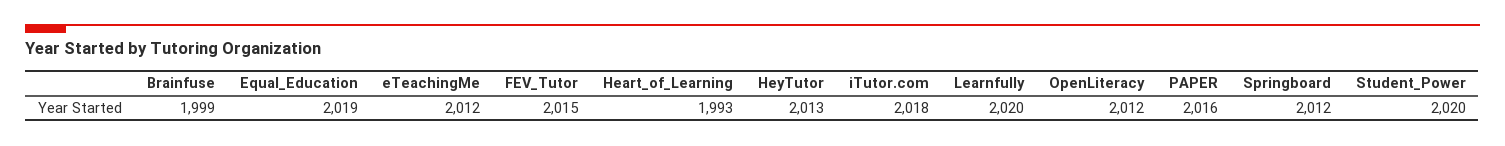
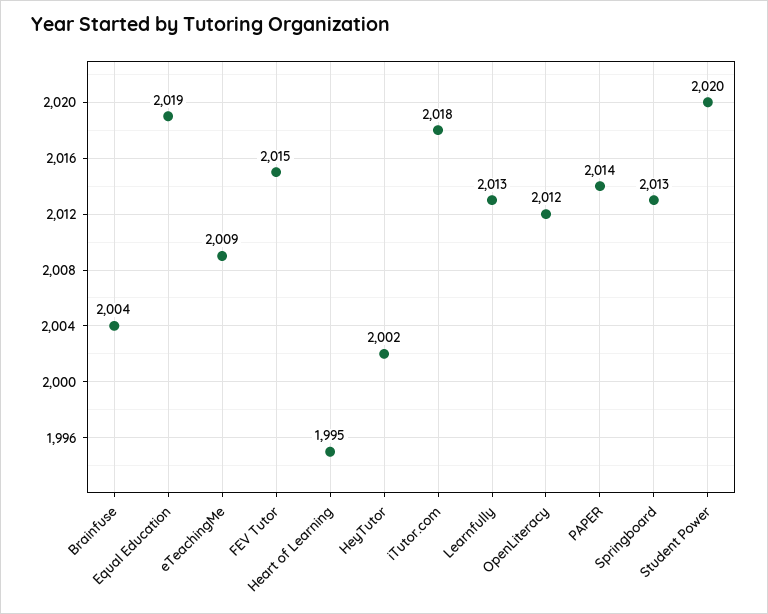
Brainfuse: 1999 -> 2004
eTeachingMe: 2012 -> 2009
Heart_of_Learning: 1993 -> 1995
HeyTutor: 2013 -> 2002
Learnfully: 2020 -> 2013
PAPER: 2016 -> 2014
Springboard: 2012 -> 2013

